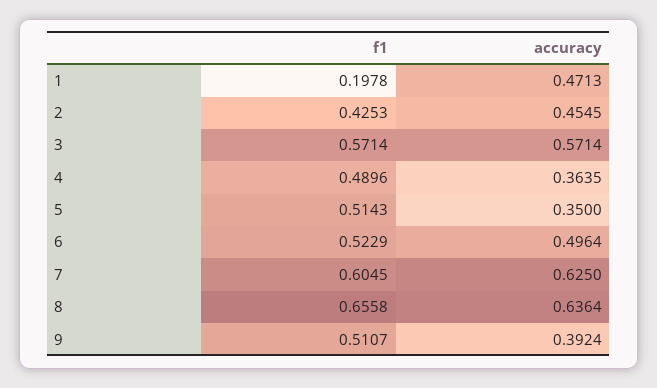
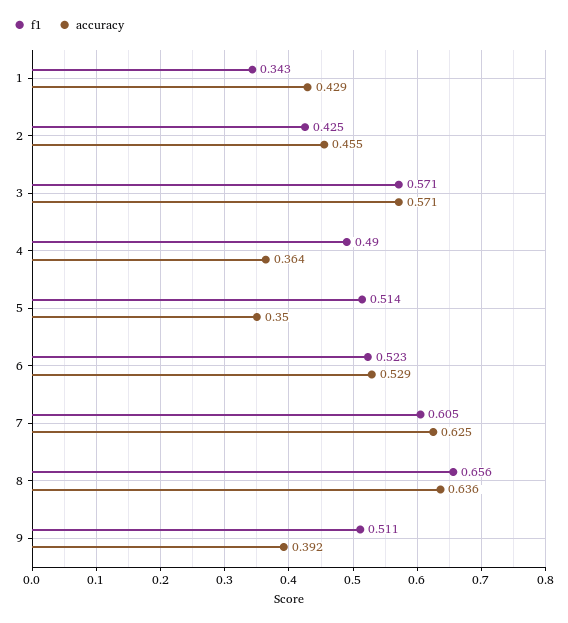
f1, 1: 0.1978 -> 0.343
accuracy, 1: 0.4713 -> 0.429
accuracy, 6: 0.4964 -> 0.529

